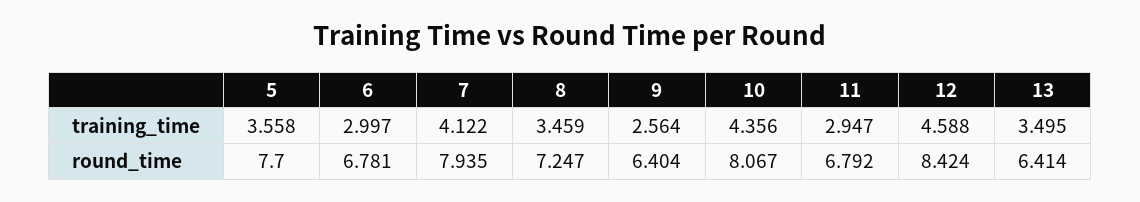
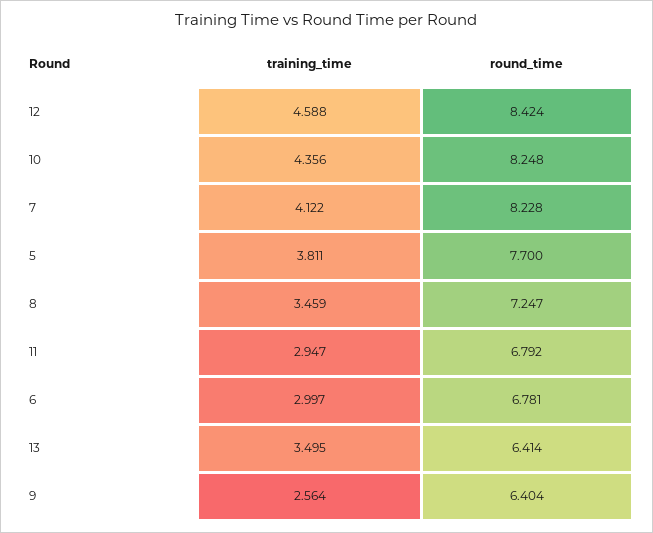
5, training_time: 3.558 -> 3.811
7, round_time: 7.935 -> 8.228
10, round_time: 8.067 -> 8.248

